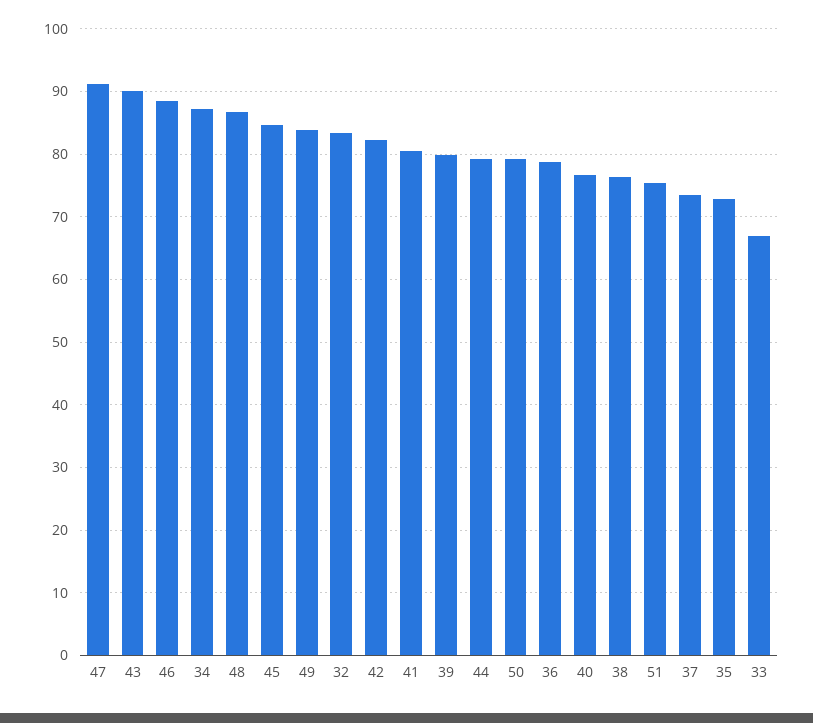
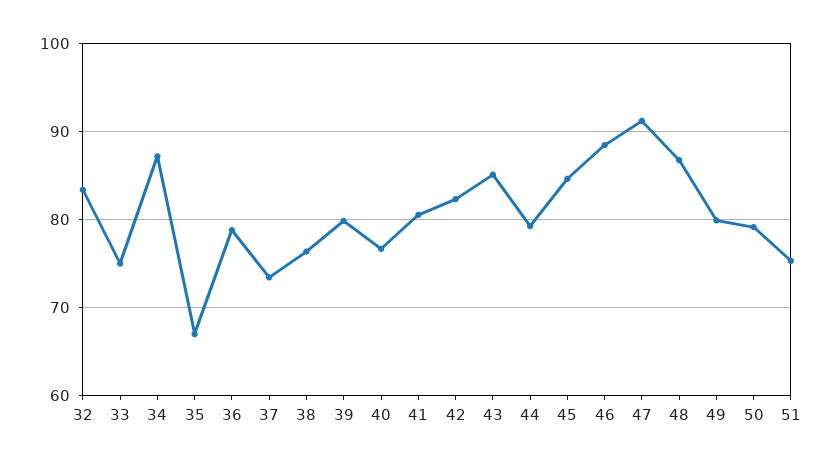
43: 90 -> 85
49: 84 -> 80
35: 73 -> 67
33: 67 -> 75

